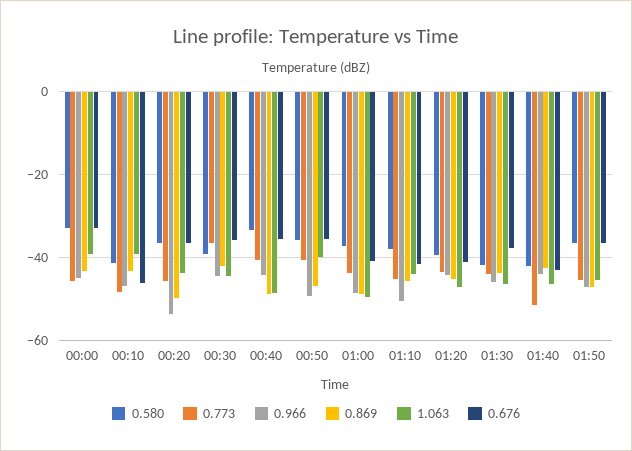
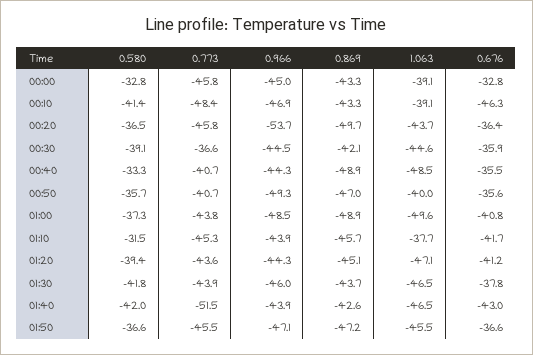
0.580, 01:10: -38 -> -31.5
0.966, 01:10: -50 -> -43.9
1.063, 01:10: -44 -> -37.7

